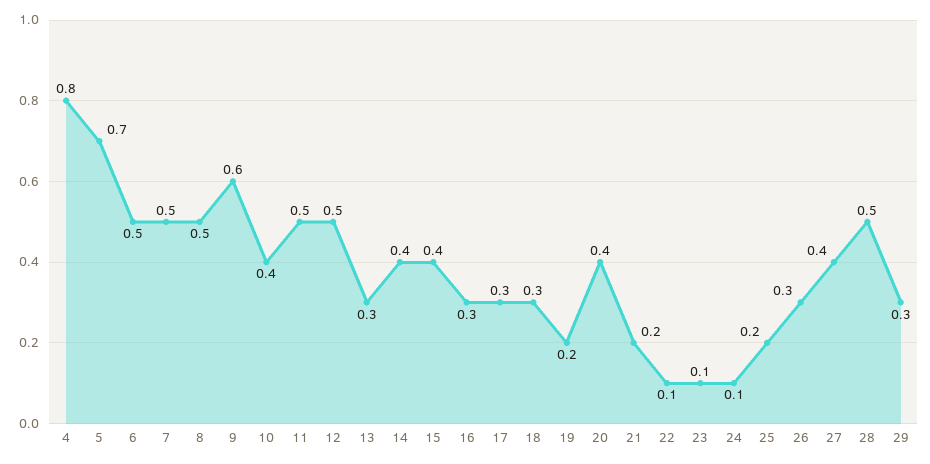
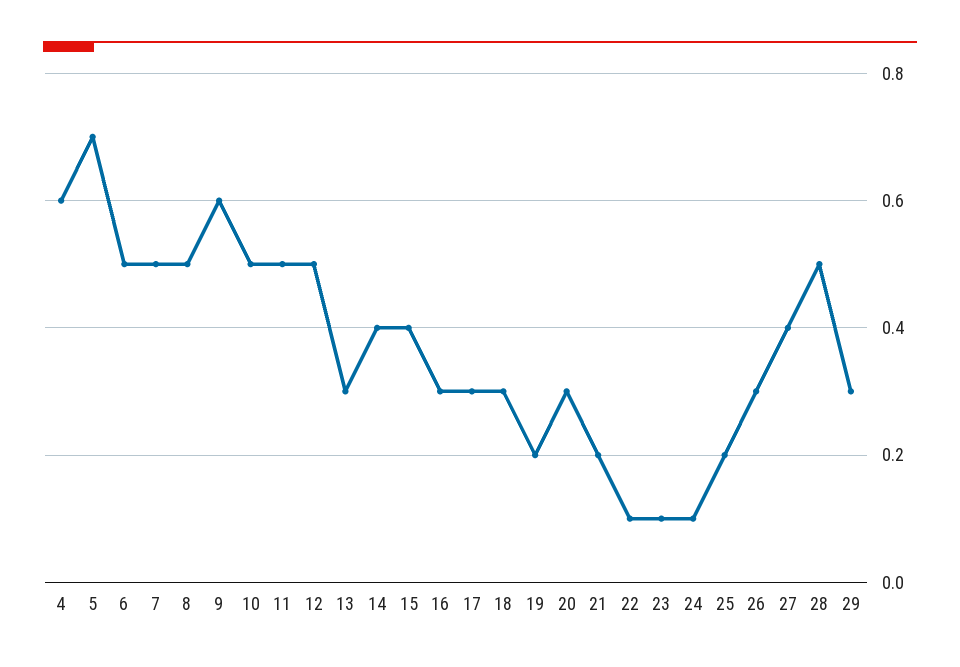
4: 0.8 -> 0.6
10: 0.4 -> 0.5
20: 0.4 -> 0.3

